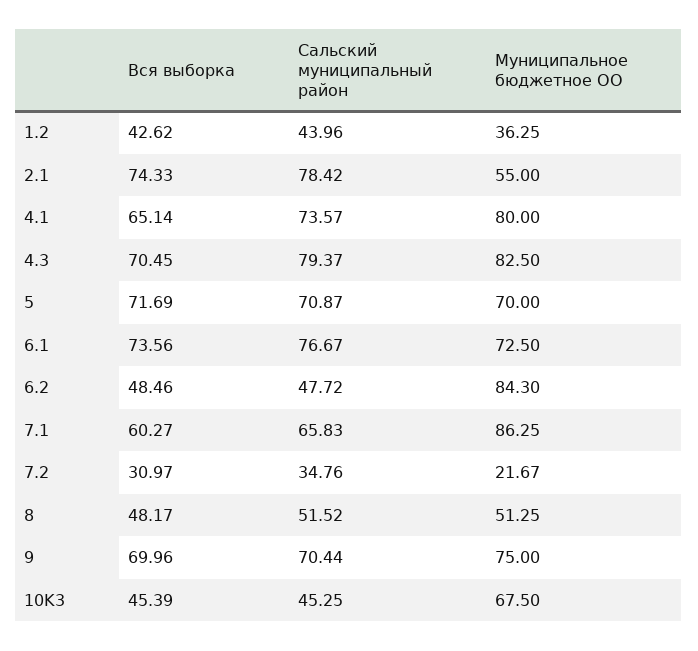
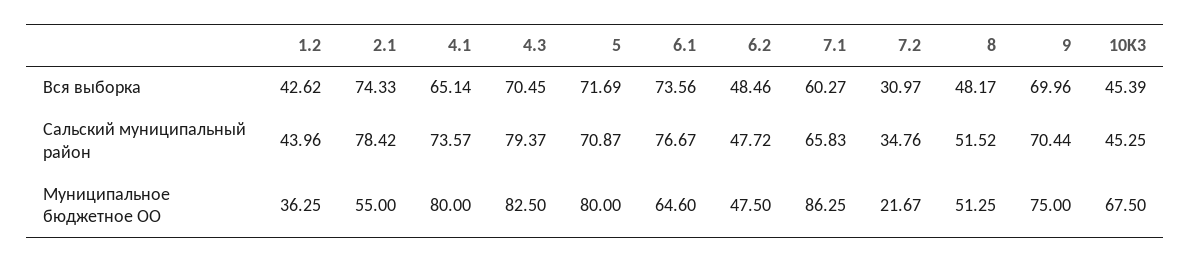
Муниципальное бюджетное ОО, 5: 70 -> 80
Муниципальное бюджетное ОО, 6.1: 72.5 -> 64.6
Муниципальное бюджетное ОО, 6.2: 84.3 -> 47.5

